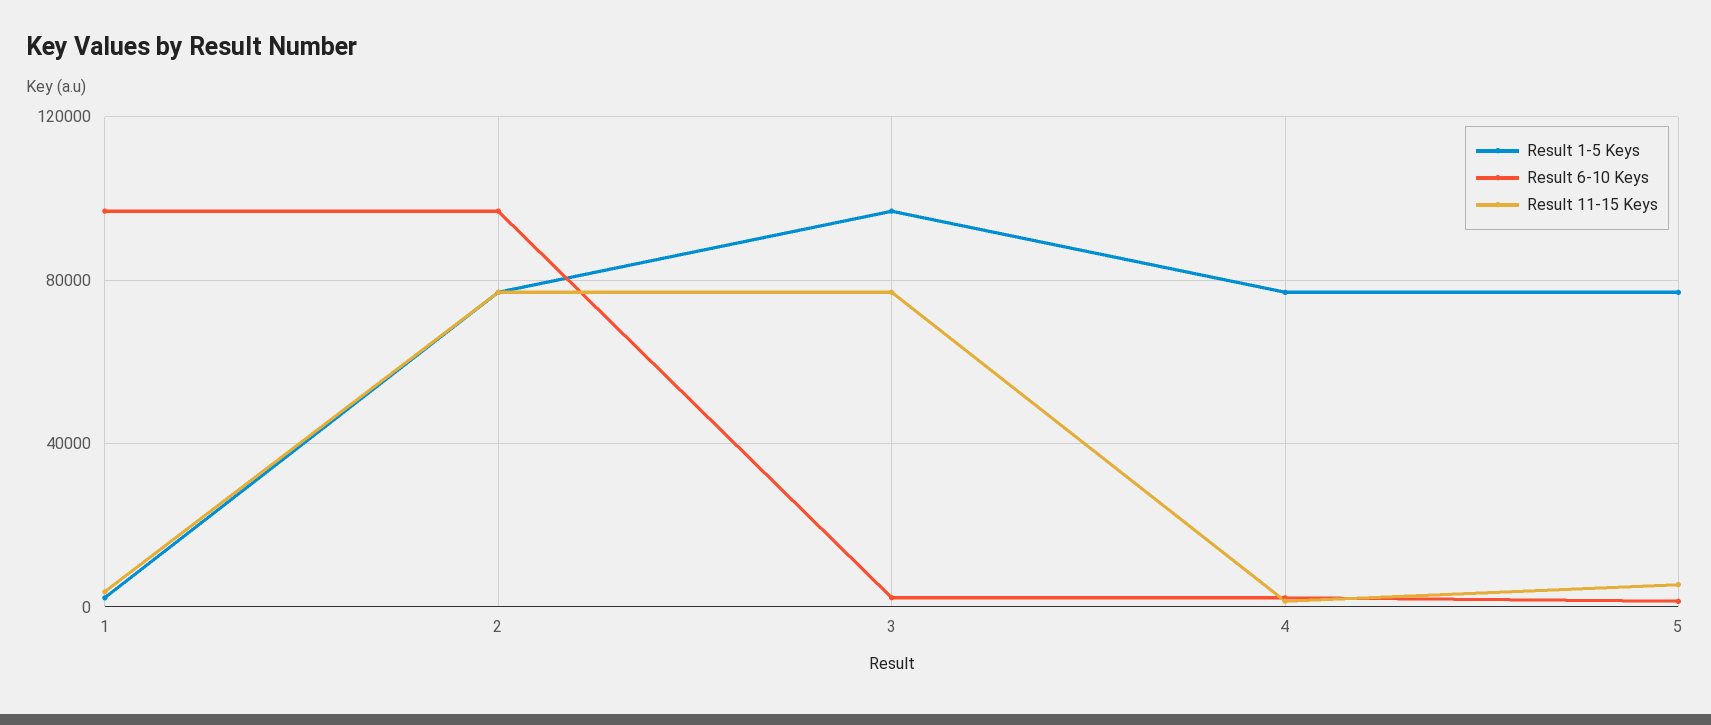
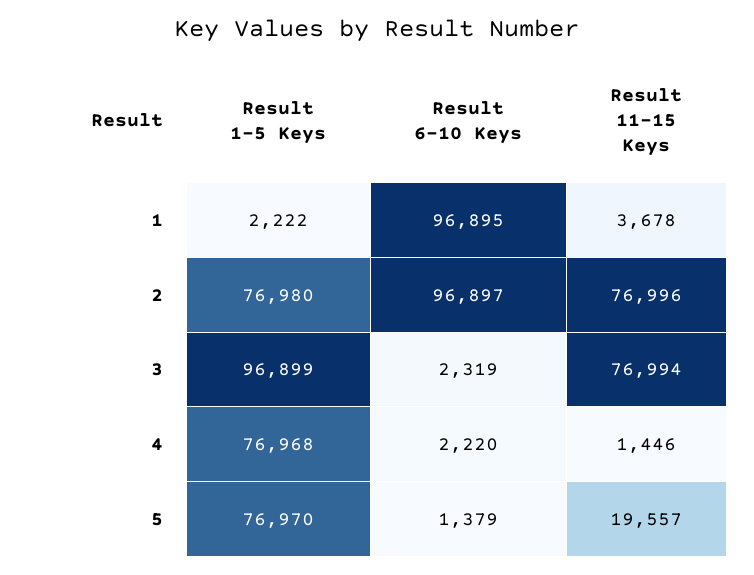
Result 11-15 Keys, 5: 5000 -> 19557

